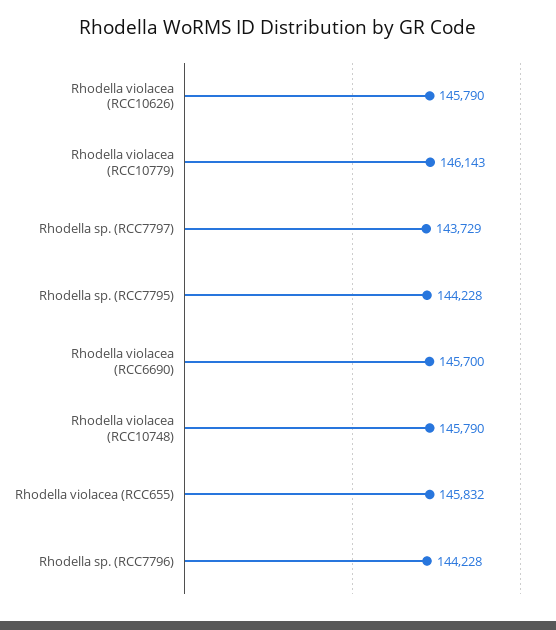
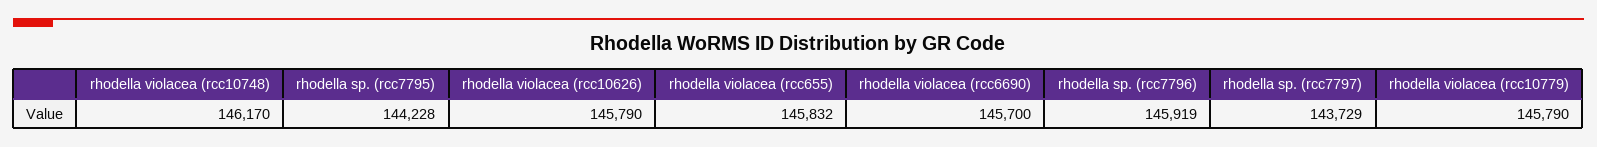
Rhodella violacea (RCC10779): 146143 -> 145790
Rhodella violacea (RCC10748): 145790 -> 146170
Rhodella sp. (RCC7796): 144228 -> 145919

